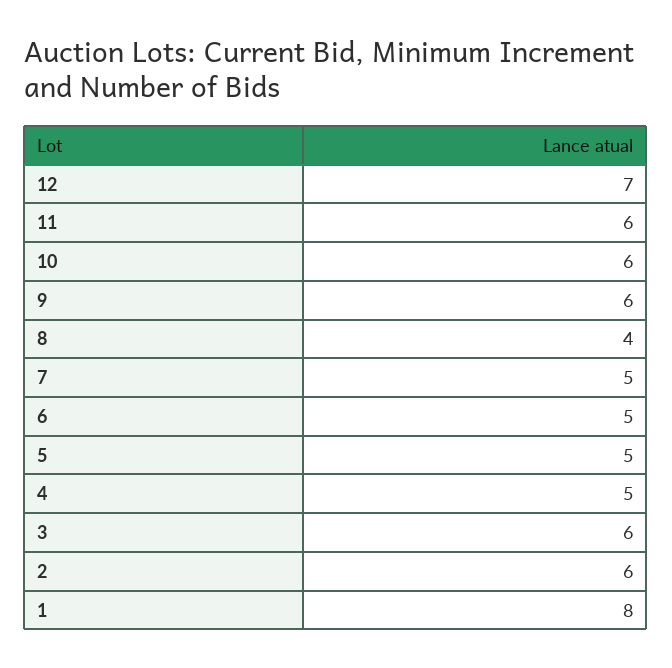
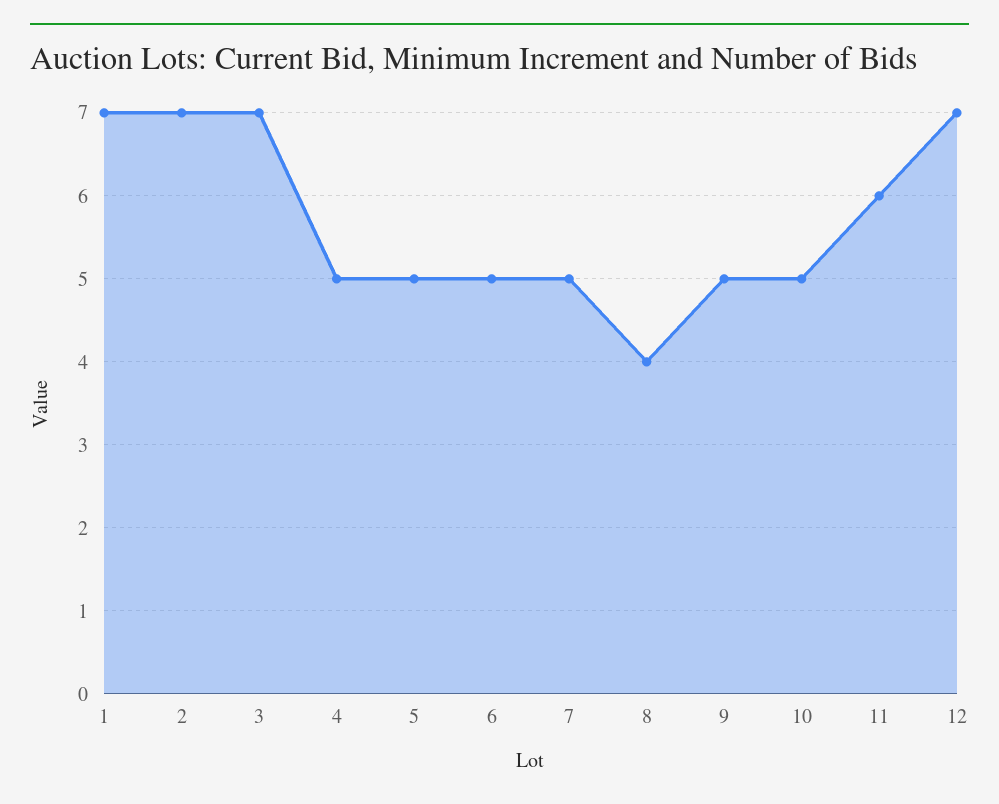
10: 6 -> 5
9: 6 -> 5
3: 6 -> 7
2: 6 -> 7
1: 8 -> 7

